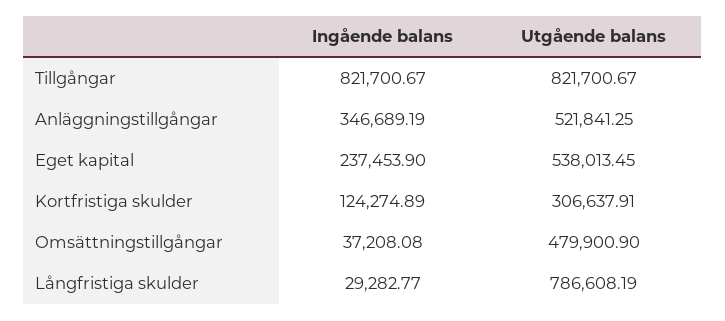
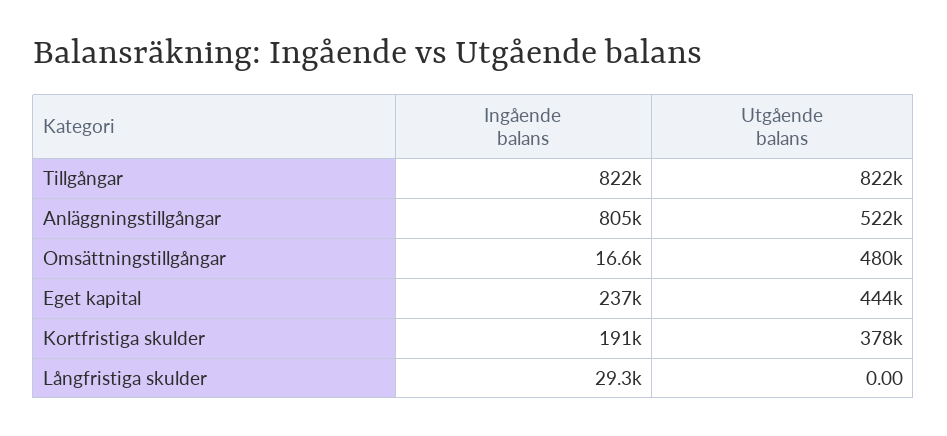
Ingående balans, Anläggningstillgångar: 346689.19 -> 805000
Utgående balans, Eget kapital: 538013.45 -> 444000
Ingående balans, Kortfristiga skulder: 124274.89 -> 191000
Utgående balans, Kortfristiga skulder: 306637.91 -> 378000
Ingående balans, Omsättningstillgångar: 37208.08 -> 16600
Utgående balans, Långfristiga skulder: 786608.19 -> 0

